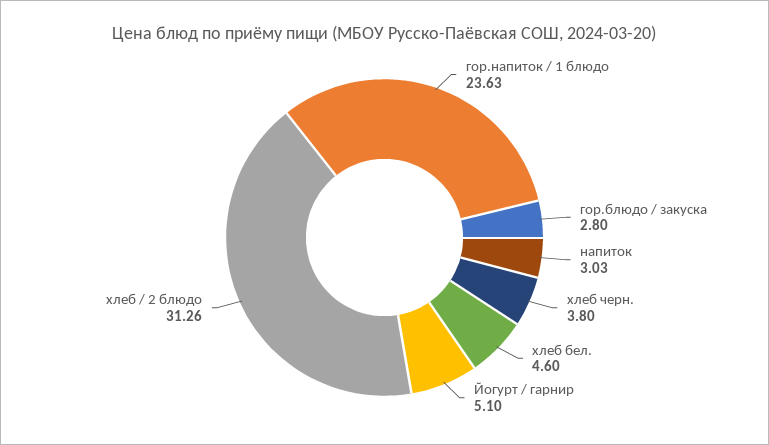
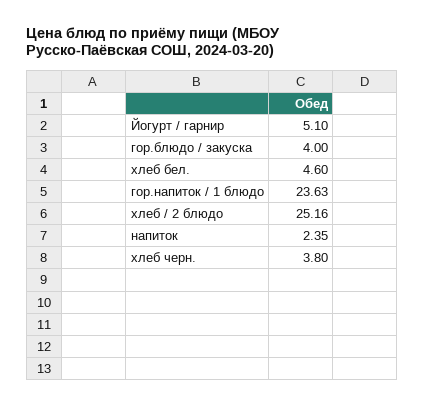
гор.блюдо / закуска: 2.8 -> 4
напиток: 3.03 -> 2.35
хлеб / 2 блюдо: 31.26 -> 25.16

